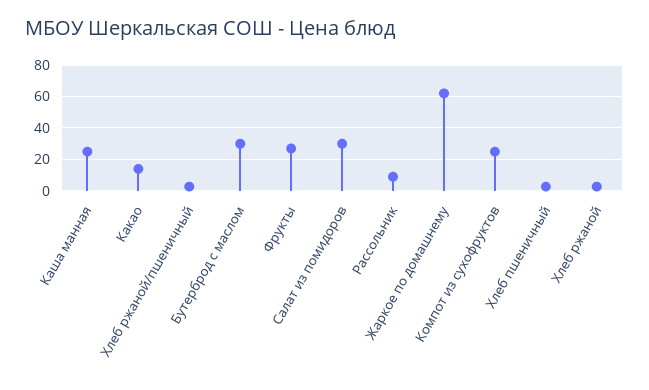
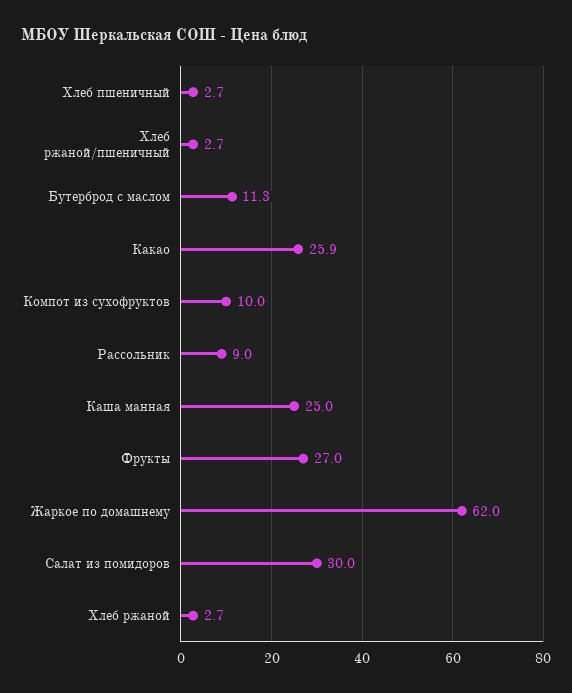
Какао: 15 -> 25.9
Бутерброд с маслом: 30 -> 11.3
Компот из сухофруктов: 25 -> 10

